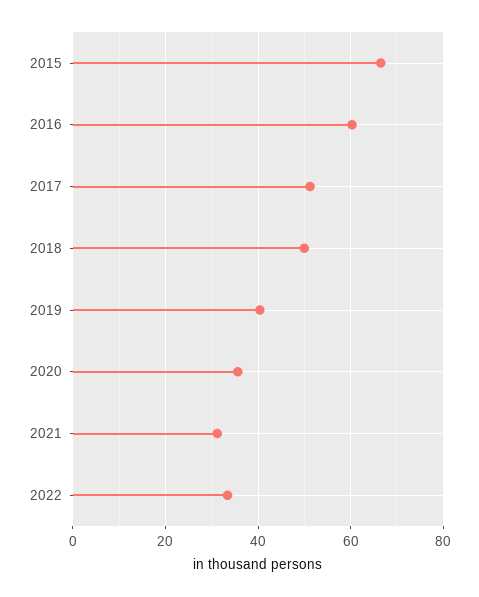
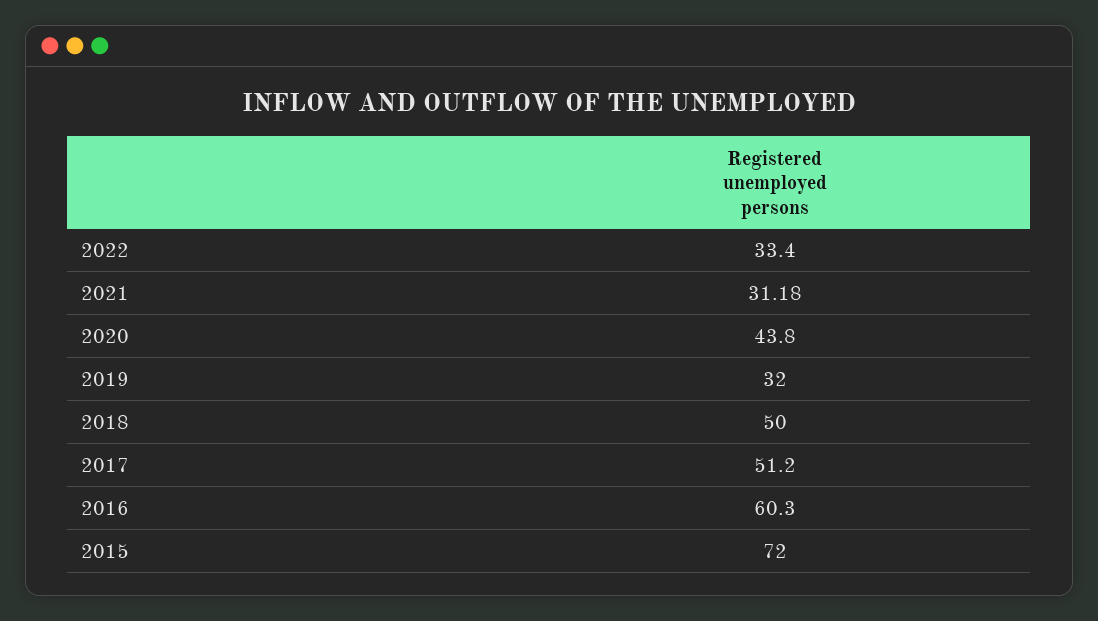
2015: 66 -> 72
2019: 40 -> 32
2020: 36 -> 43.8

